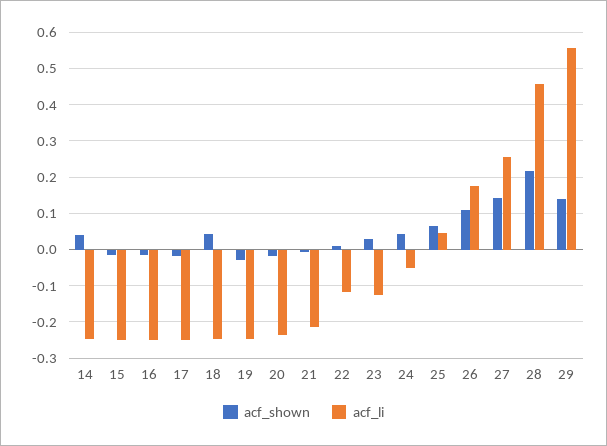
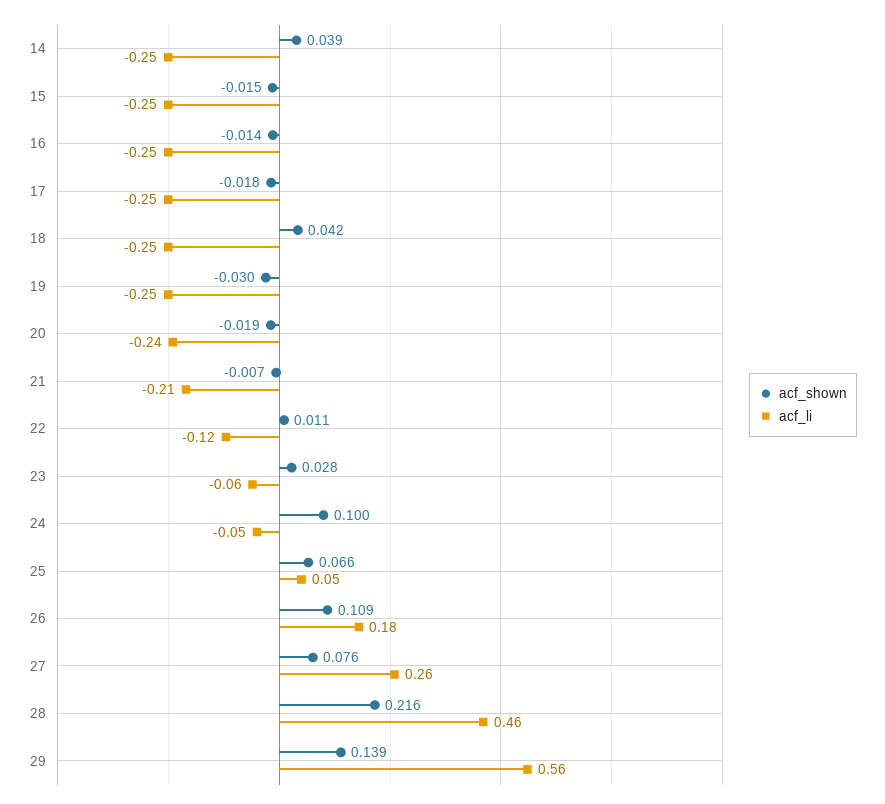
acf_li, 23: -0.12 -> -0.06
acf_shown, 24: 0.04 -> 0.1
acf_shown, 27: 0.14 -> 0.076

